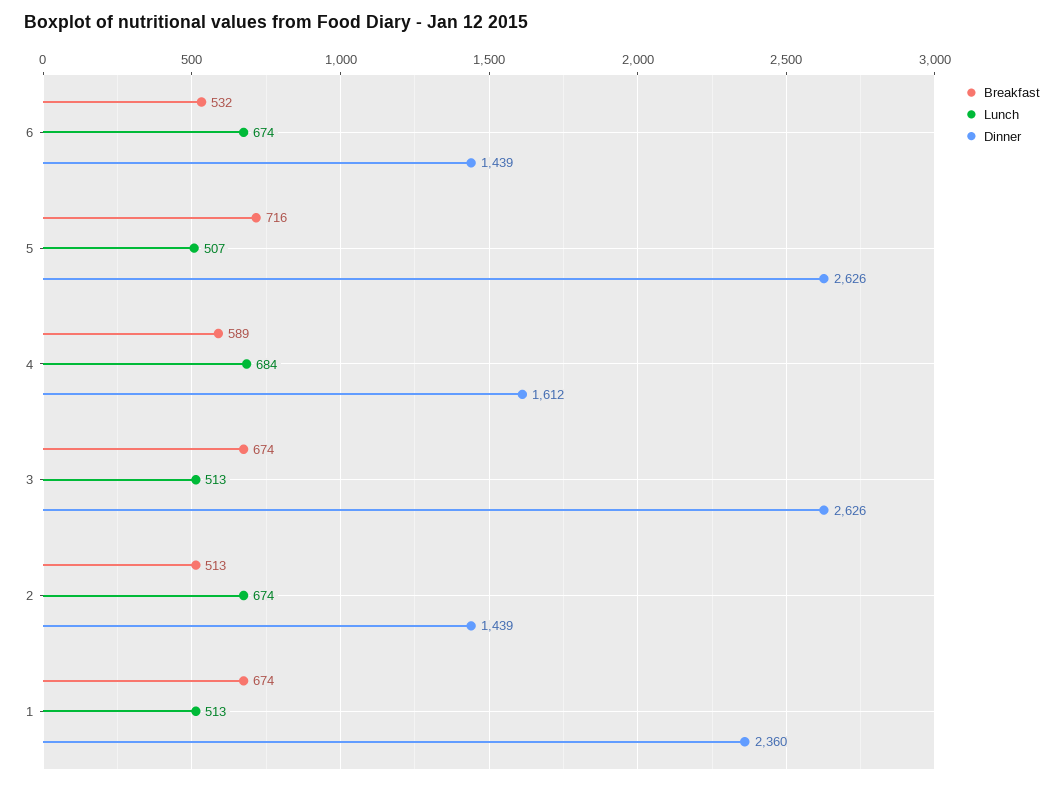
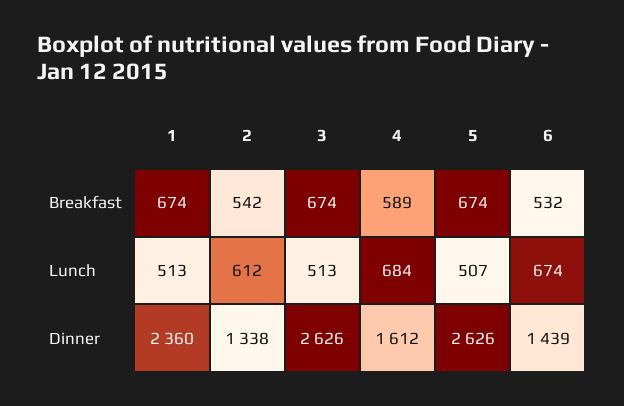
Breakfast, 5: 716 -> 674
Breakfast, 2: 513 -> 542
Lunch, 2: 674 -> 612
Dinner, 2: 1439 -> 1338

